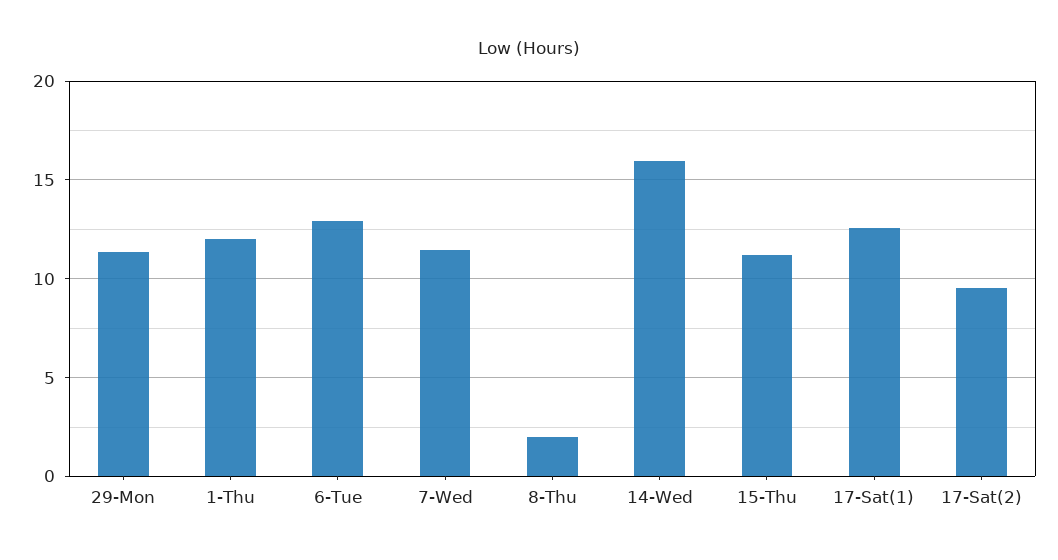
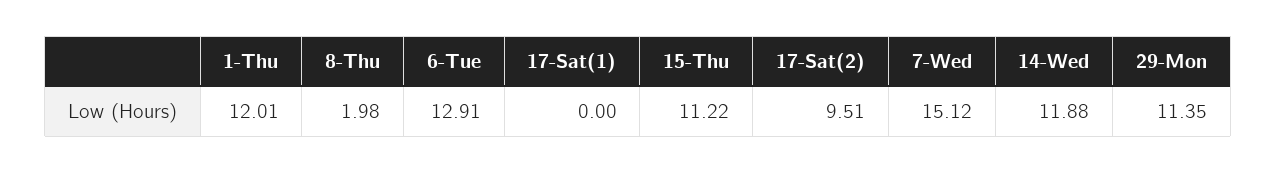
7-Wed: 11.5 -> 15.12
14-Wed: 16 -> 11.88
17-Sat(1): 12.5 -> 0

